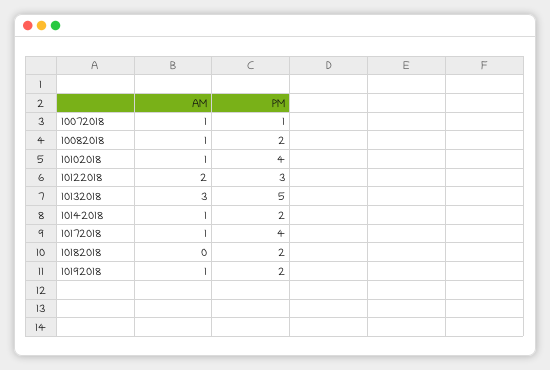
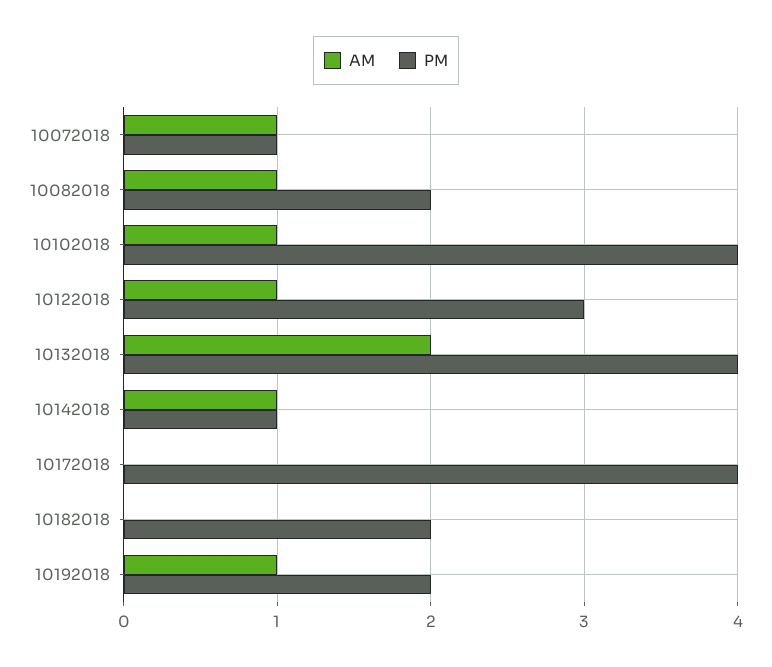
AM, 10122018: 2 -> 1
AM, 10132018: 3 -> 2
PM, 10132018: 5 -> 4
PM, 10142018: 2 -> 1
AM, 10172018: 1 -> 0

